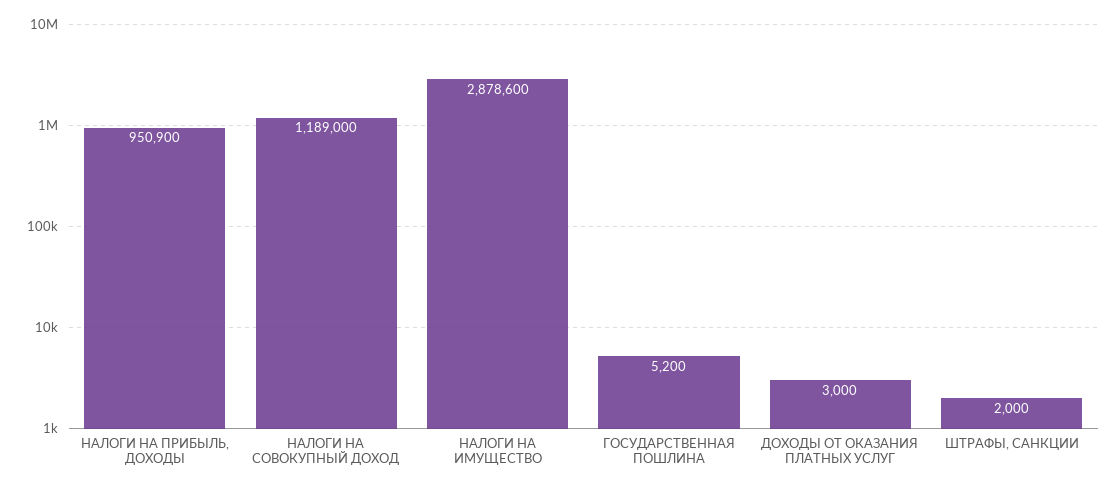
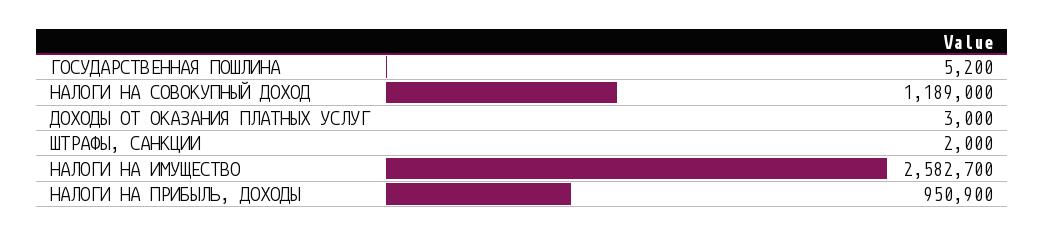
НАЛОГИ НА ИМУЩЕСТВО: 2878600 -> 2582700

